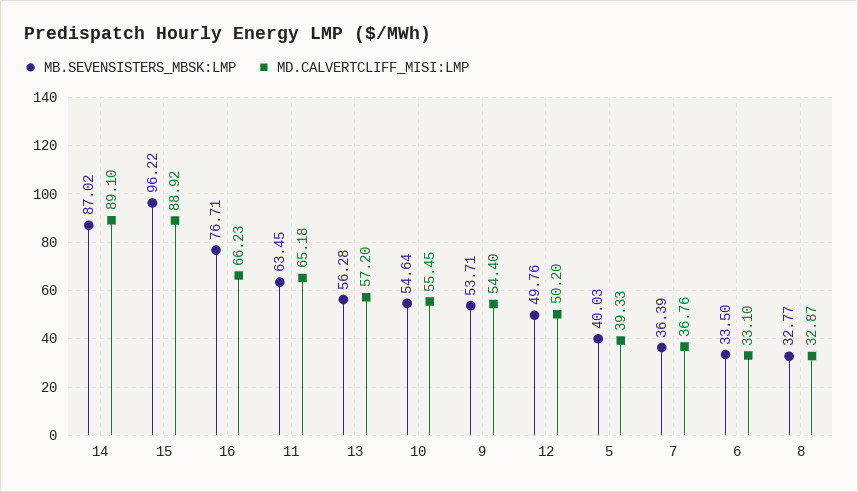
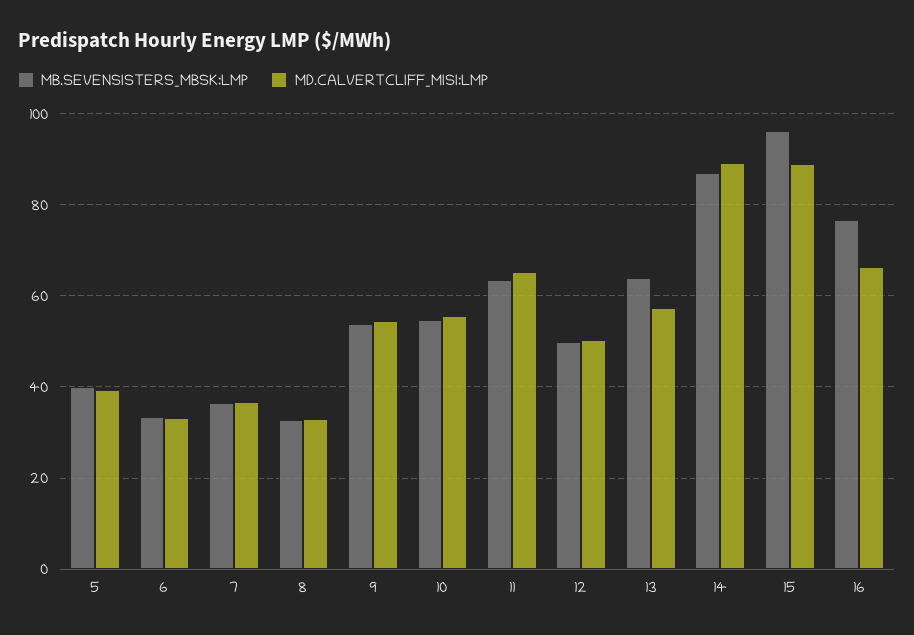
MB.SEVENSISTERS_MBSK:LMP, 13: 56.28 -> 64

